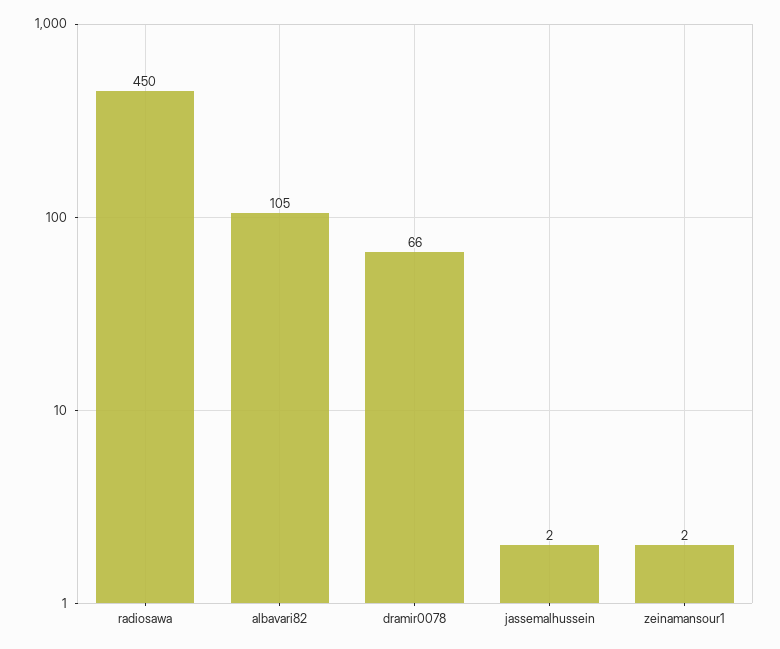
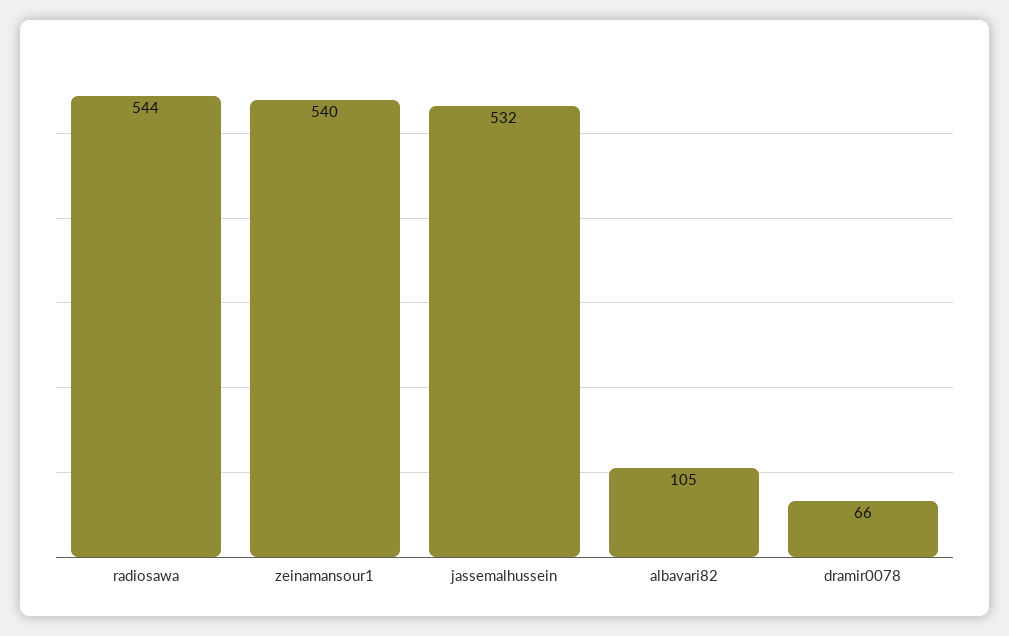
radiosawa: 450 -> 544
jassemalhussein: 2 -> 532
zeinamansour1: 2 -> 540

